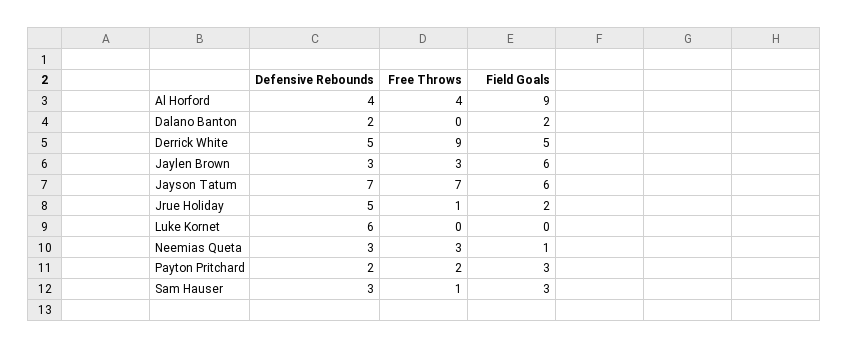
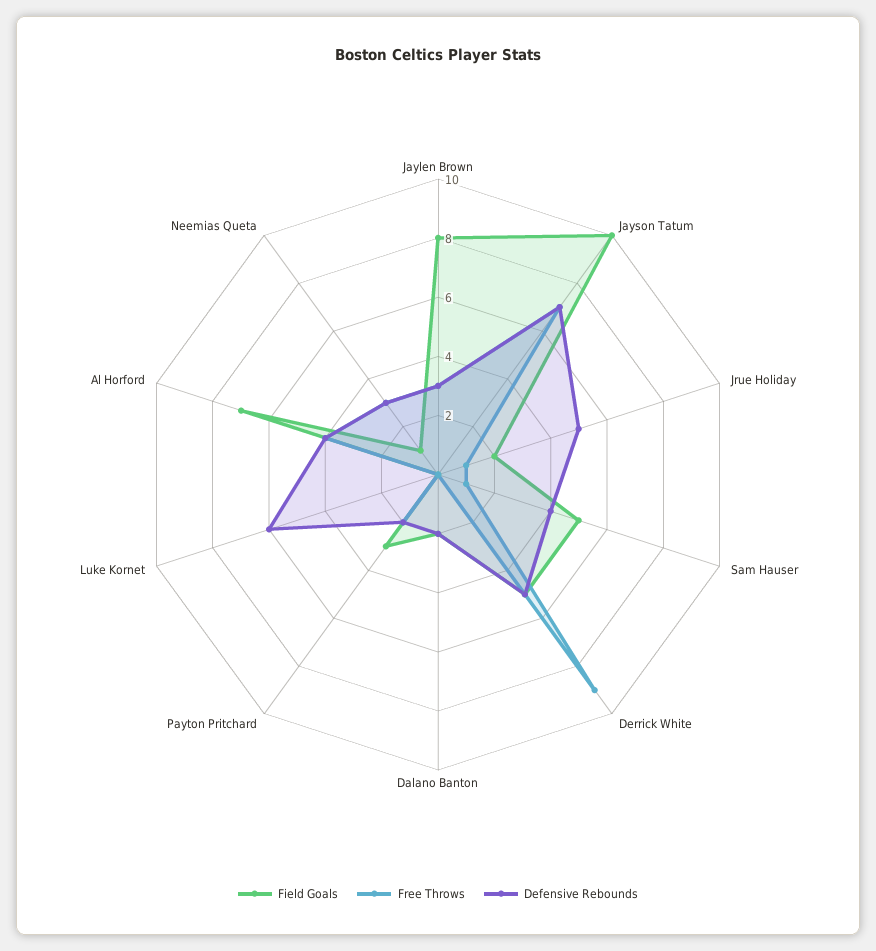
Field Goals, Al Horford: 9 -> 7
Field Goals, Jaylen Brown: 6 -> 8
Field Goals, Jayson Tatum: 6 -> 10
Defensive Rebounds, Sam Hauser: 3 -> 4
Field Goals, Sam Hauser: 3 -> 5

